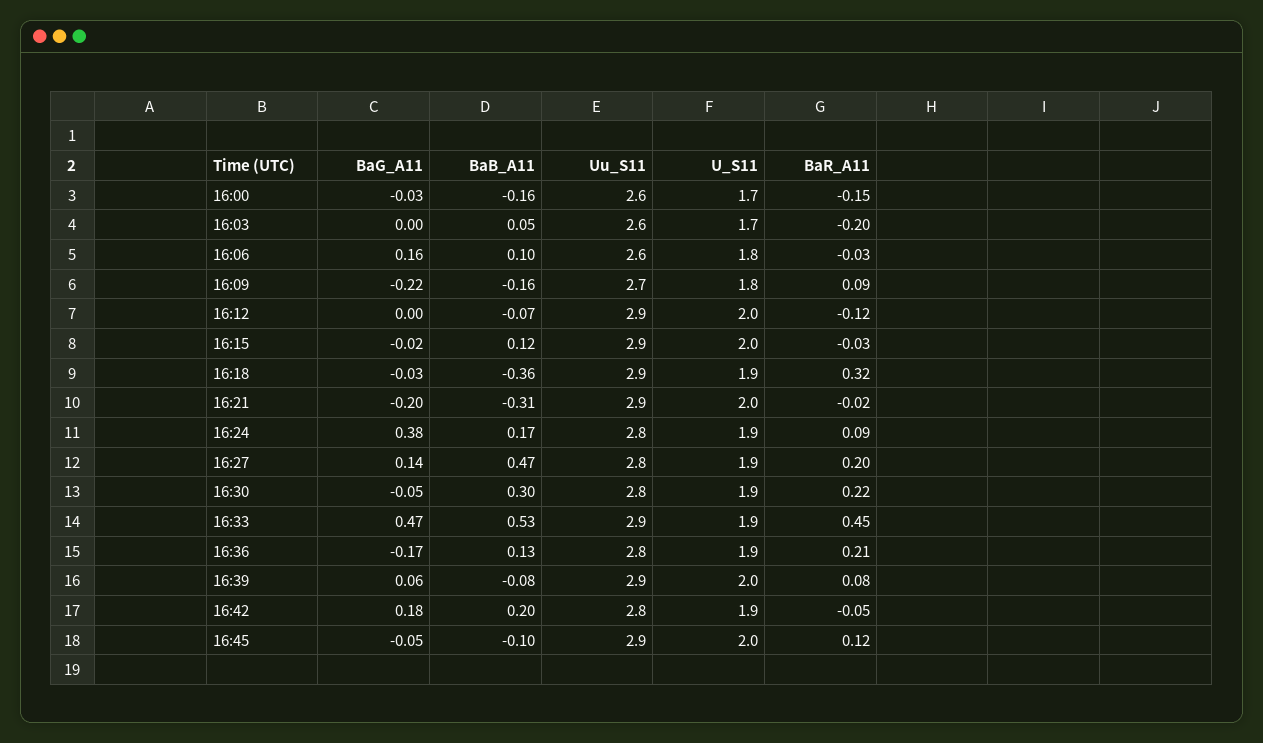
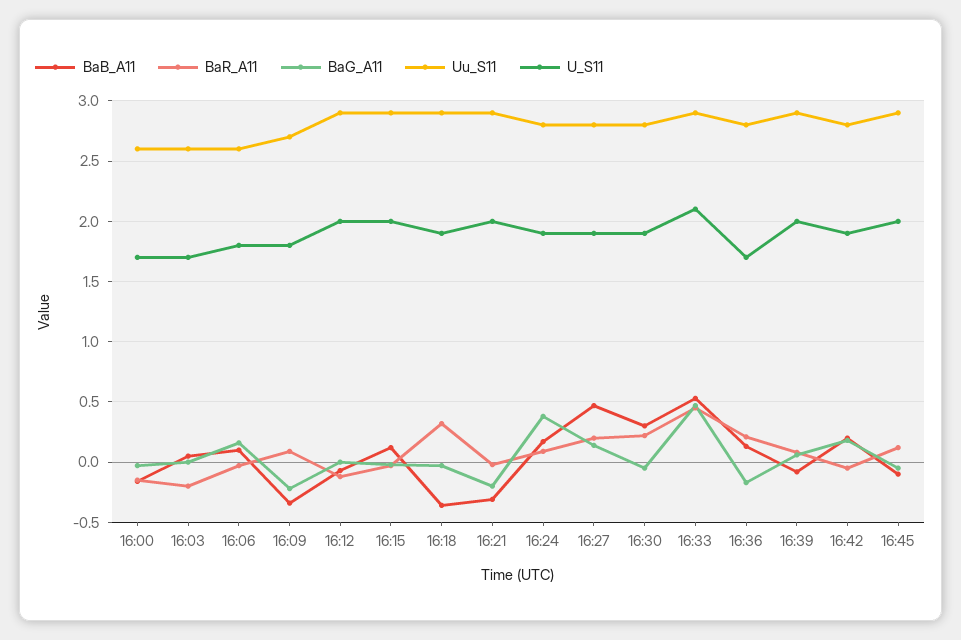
BaB_A11, 16:09: -0.16 -> -0.35
U_S11, 16:33: 1.9 -> 2.1
U_S11, 16:36: 1.9 -> 1.7

